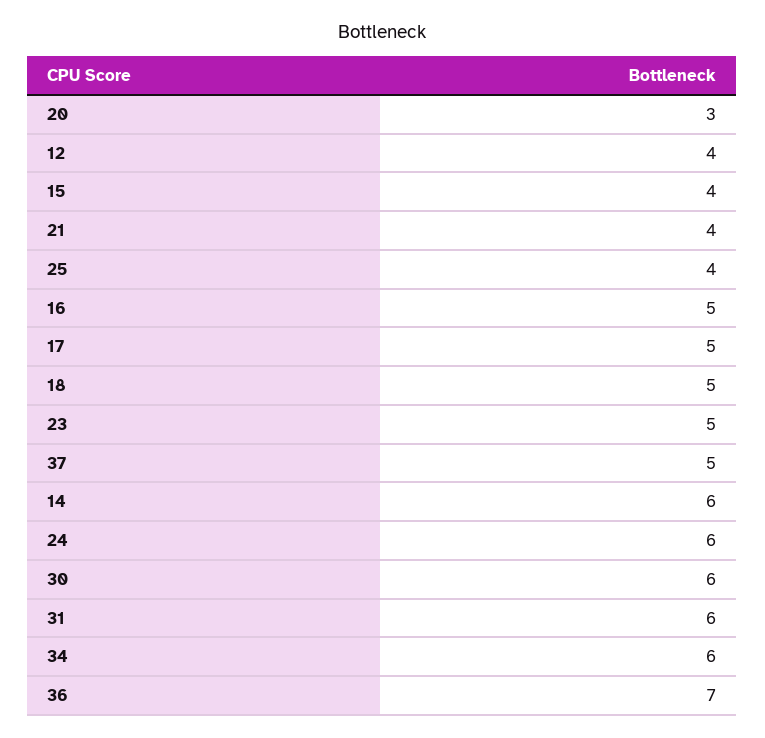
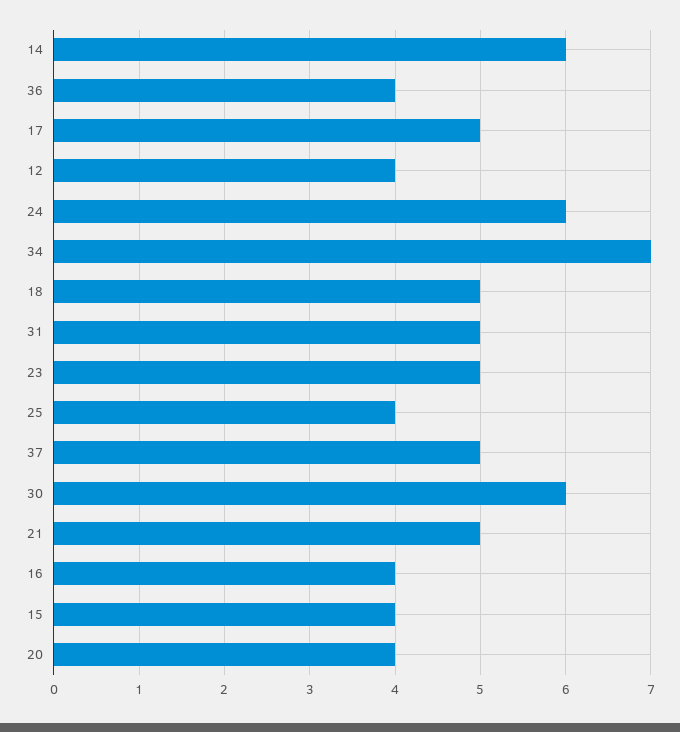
20: 3 -> 4
21: 4 -> 5
16: 5 -> 4
31: 6 -> 5
34: 6 -> 7
36: 7 -> 4

